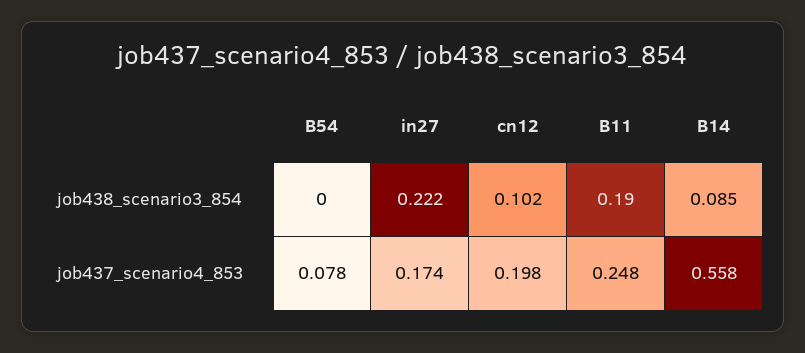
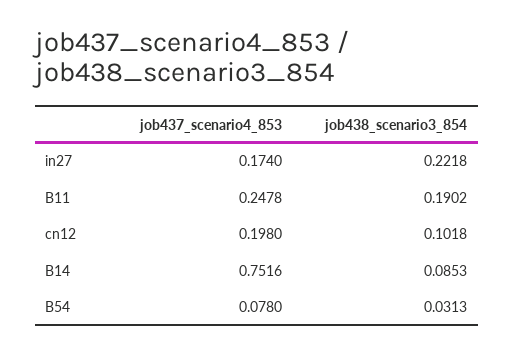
B54, job438_scenario3_854: 0 -> 0.0313
B14, job437_scenario4_853: 0.558 -> 0.7516

